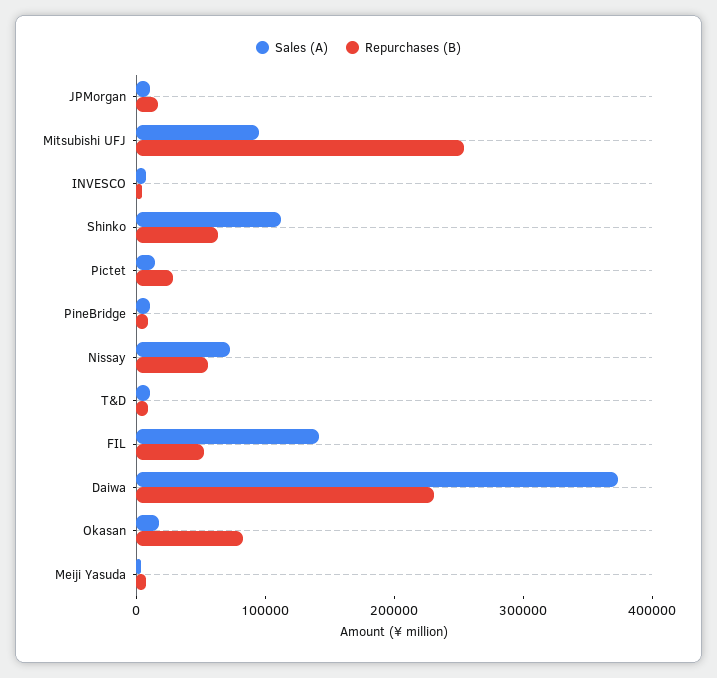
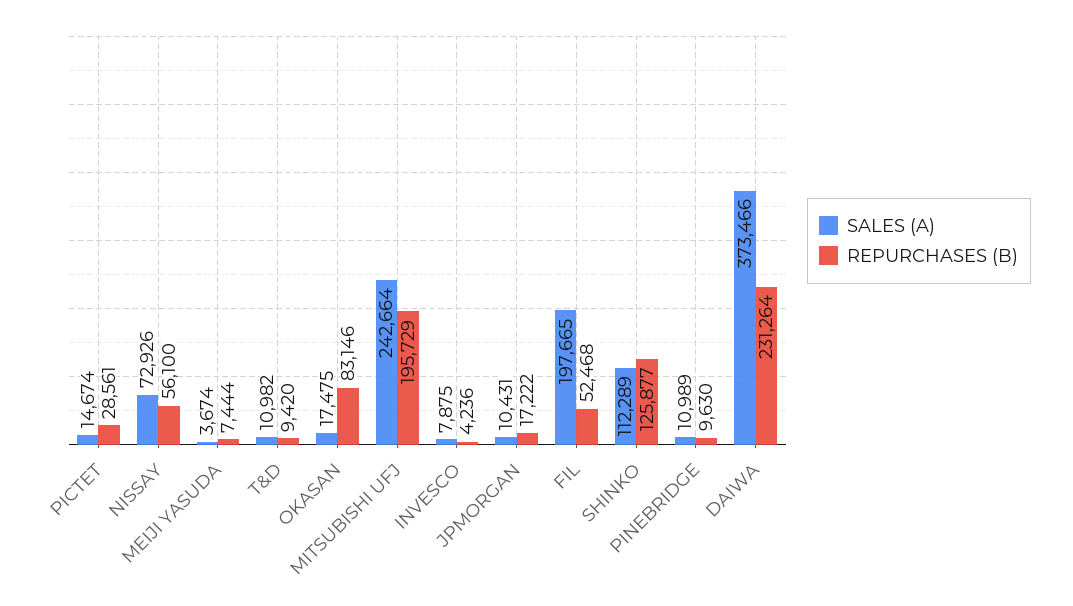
Sales (A), Mitsubishi UFJ: 100000 -> 242664
Repurchases (B), Mitsubishi UFJ: 260000 -> 195729
Repurchases (B), Shinko: 60000 -> 125877
Sales (A), FIL: 140000 -> 197665

